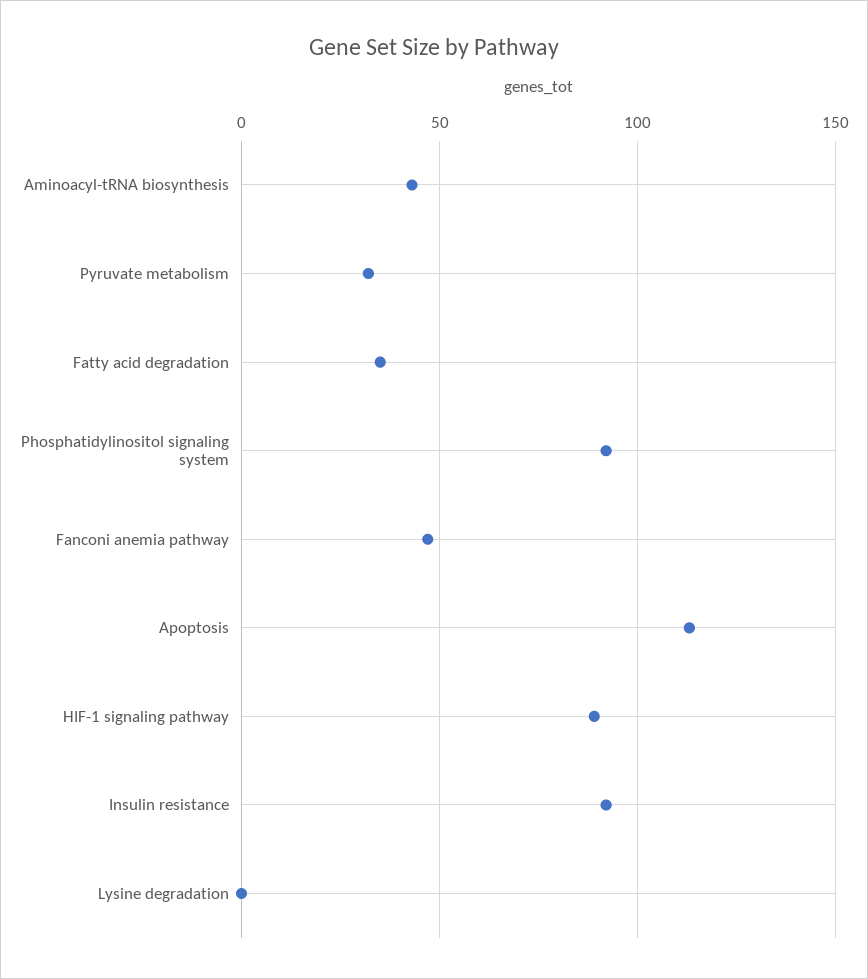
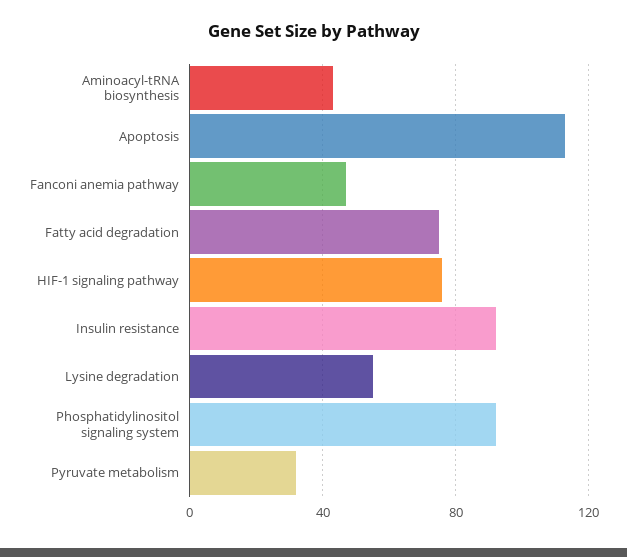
Fatty acid degradation: 35 -> 75
HIF-1 signaling pathway: 90 -> 75
Lysine degradation: 0 -> 55

